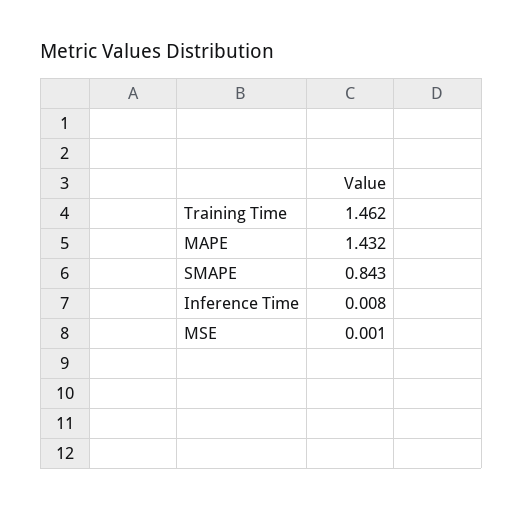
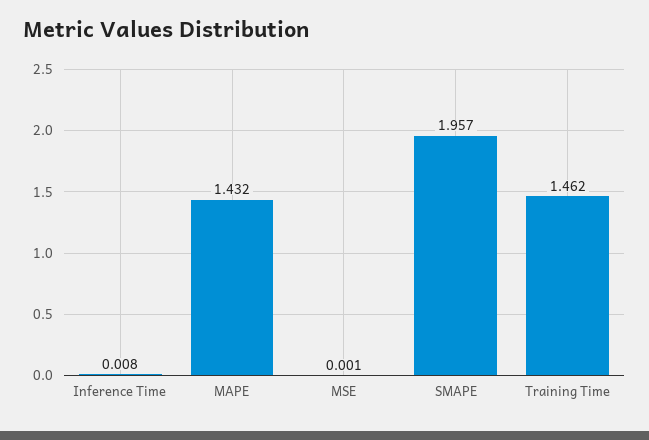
SMAPE: 0.843 -> 1.957

